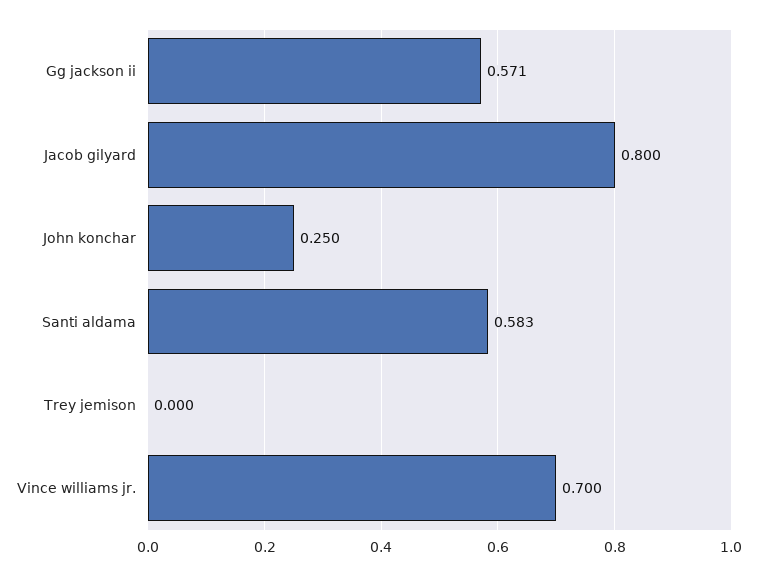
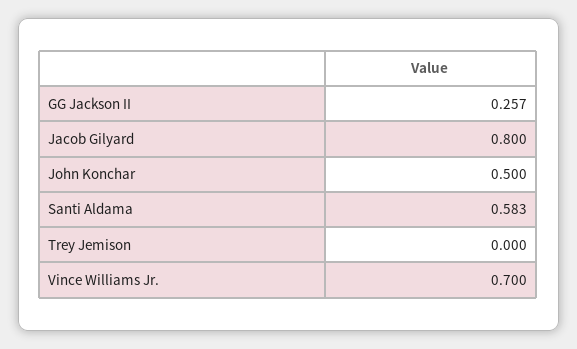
Gg jackson ii: 0.571 -> 0.257
John konchar: 0.25 -> 0.5

